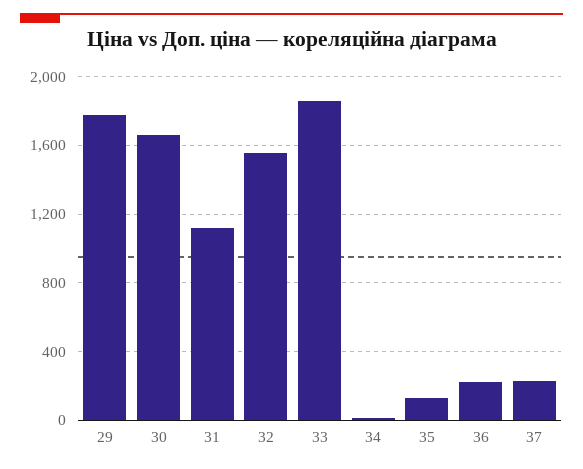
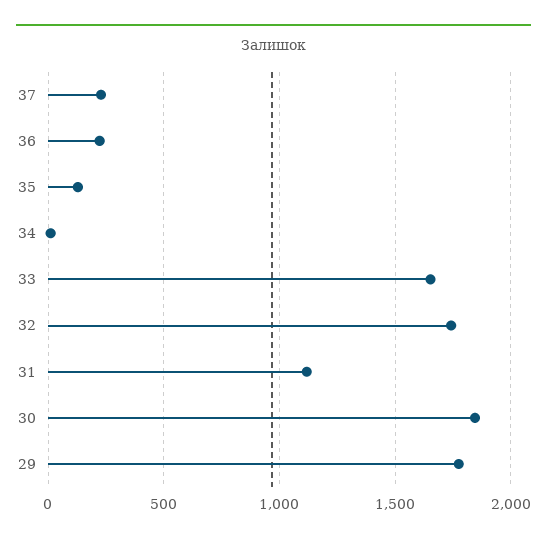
30: 1650 -> 1850
32: 1550 -> 1750
33: 1850 -> 1650

